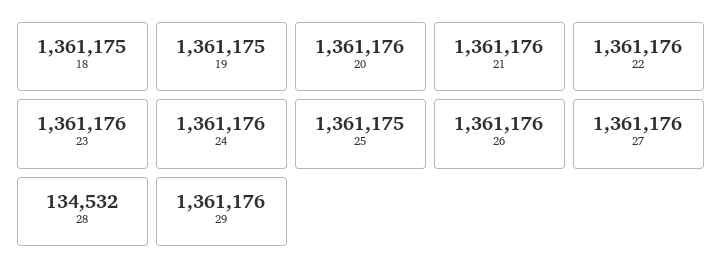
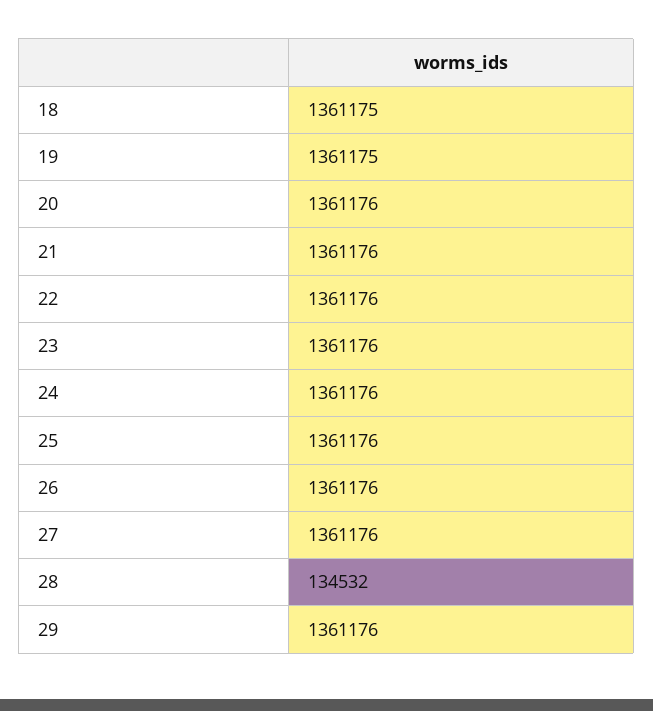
25: 1361175 -> 1361176

